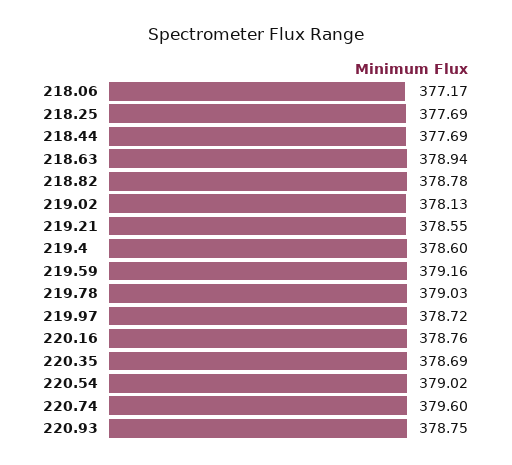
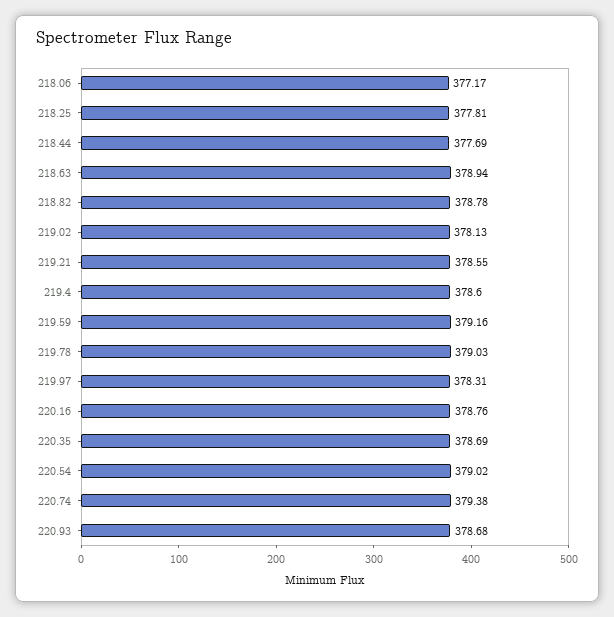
218.25: 377.69 -> 377.81
219.97: 378.72 -> 378.31
220.74: 379.6 -> 379.38
220.93: 378.75 -> 378.68

